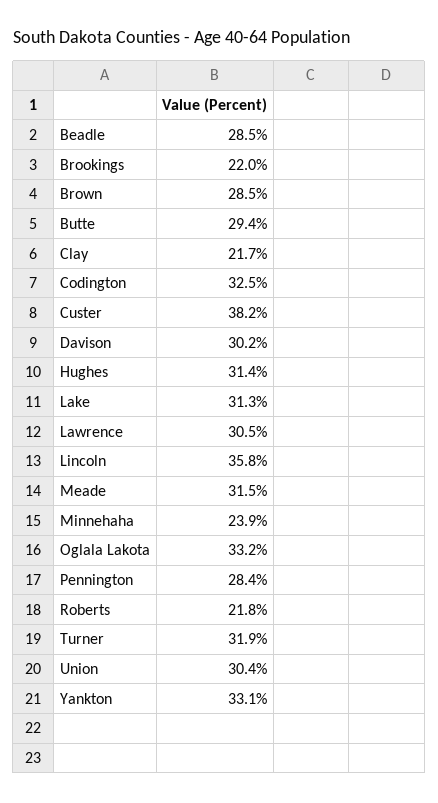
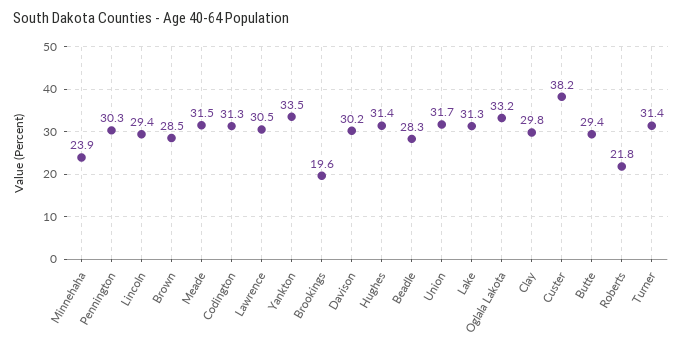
Beadle: 28.5 -> 28.3
Brookings: 22 -> 19.6
Clay: 21.7 -> 29.8
Codington: 32.5 -> 31.3
Lincoln: 35.8 -> 29.4
Pennington: 28.4 -> 30.3
Turner: 31.9 -> 31.4
Union: 30.4 -> 31.7
Yankton: 33.1 -> 33.5

